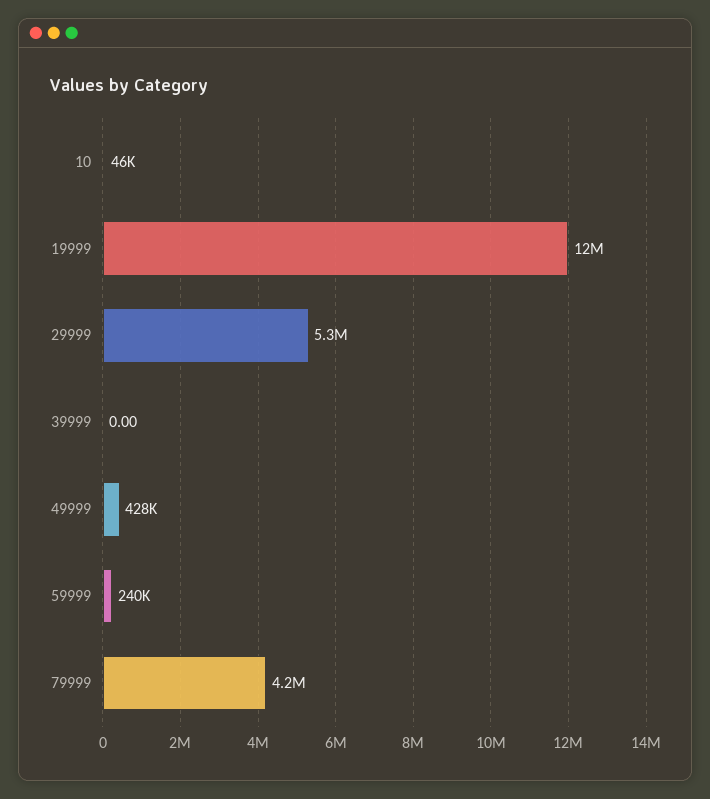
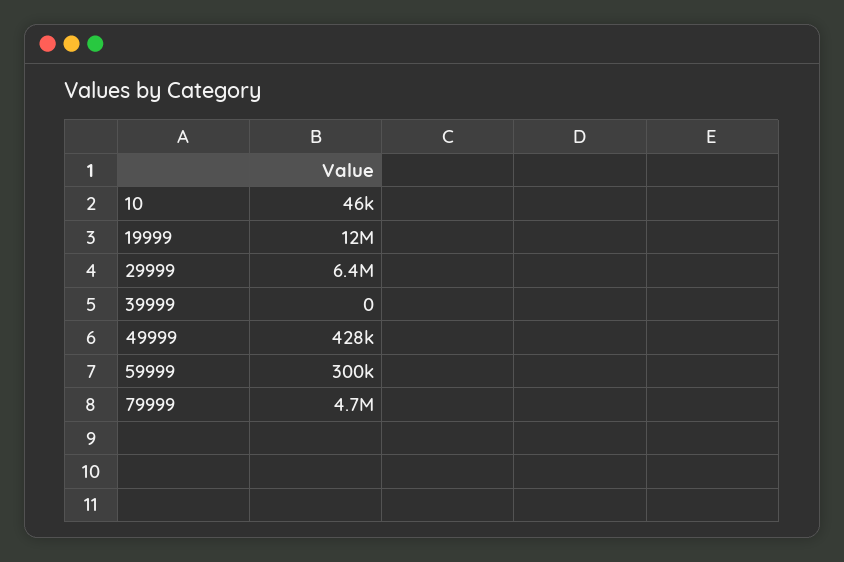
29999: 5300000 -> 6400000
59999: 240000 -> 300000
79999: 4200000 -> 4700000

